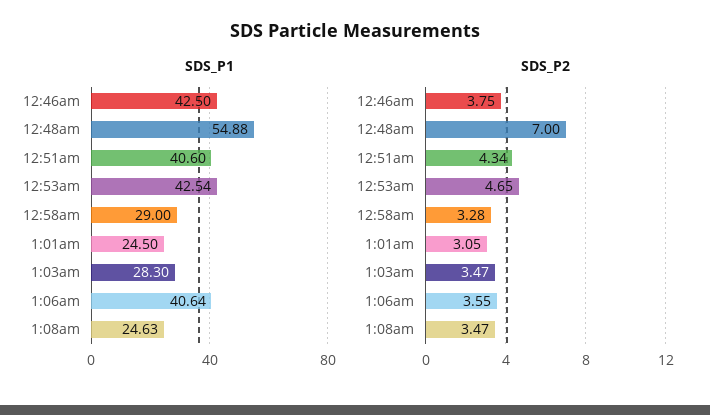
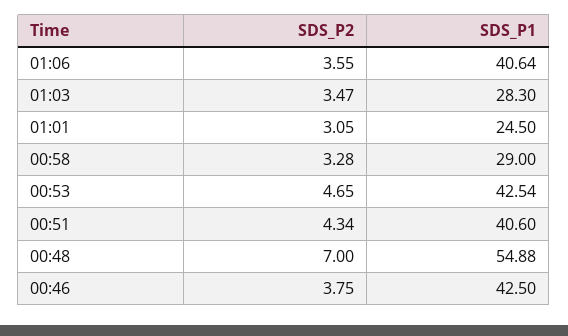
SDS_P1, 1:08am: 24.63 -> none
SDS_P2, 1:08am: 3.47 -> none

